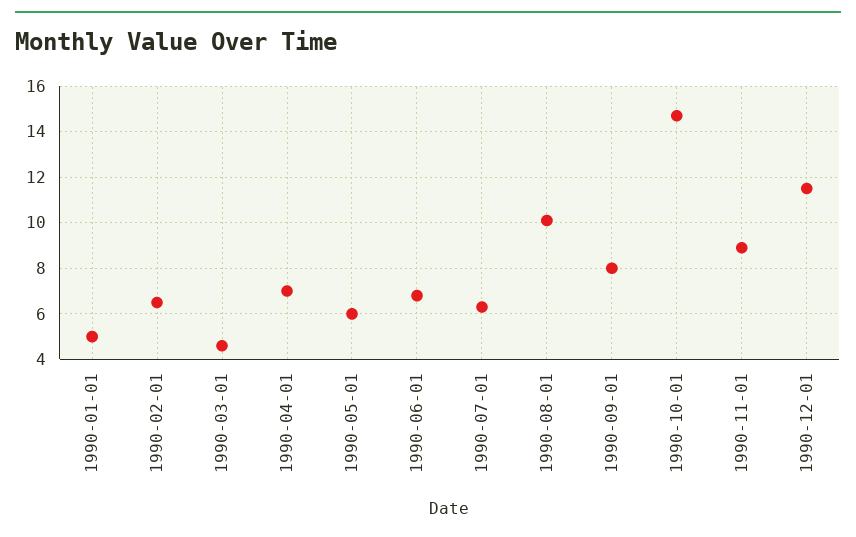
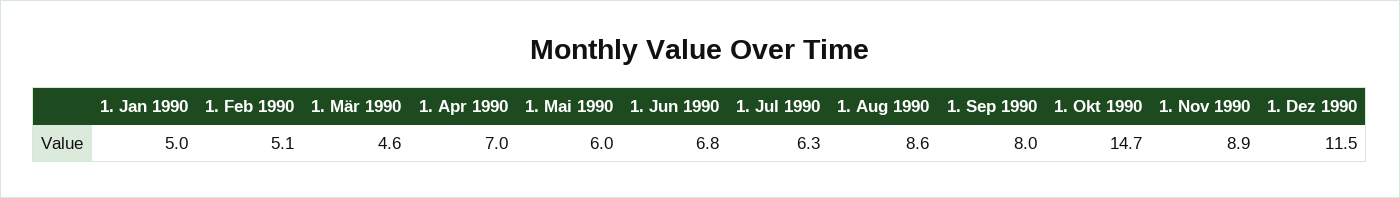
1990-02-01: 6.5 -> 5.1
1990-08-01: 10 -> 8.6

